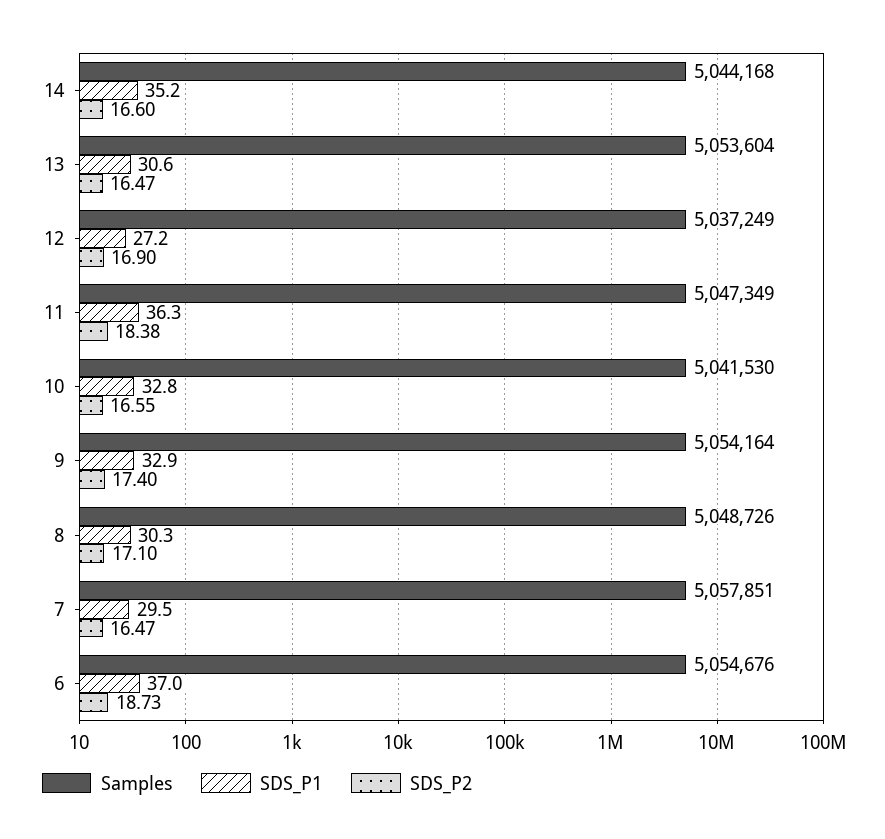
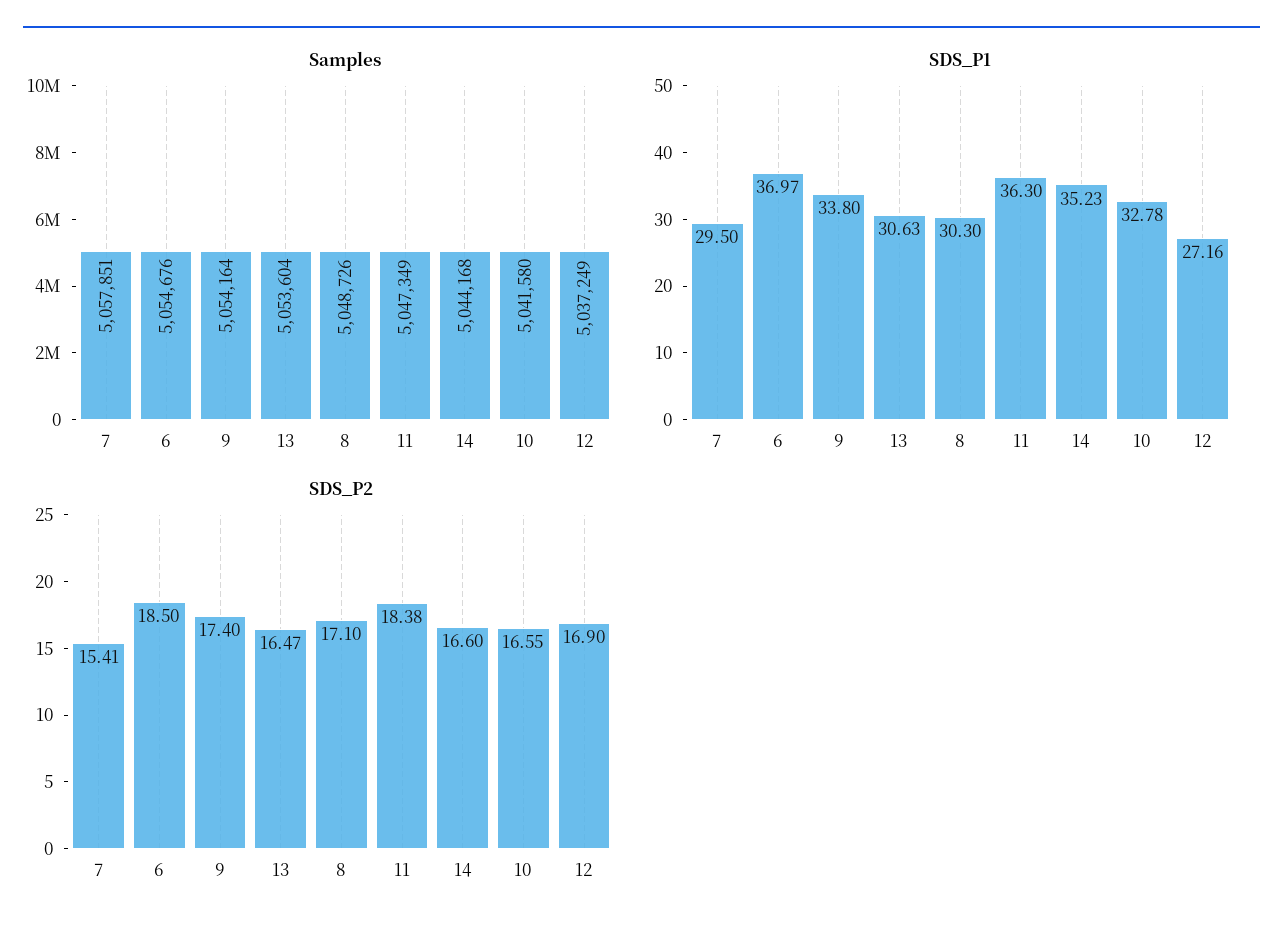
Samples, 10: 5041530 -> 5041580
SDS_P1, 9: 32.9 -> 33.8
SDS_P2, 7: 16.47 -> 15.41
SDS_P2, 6: 18.73 -> 18.5

